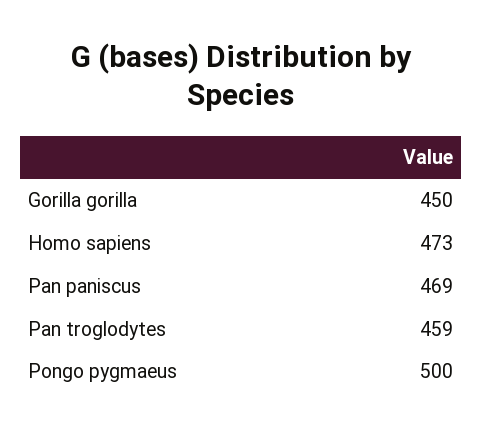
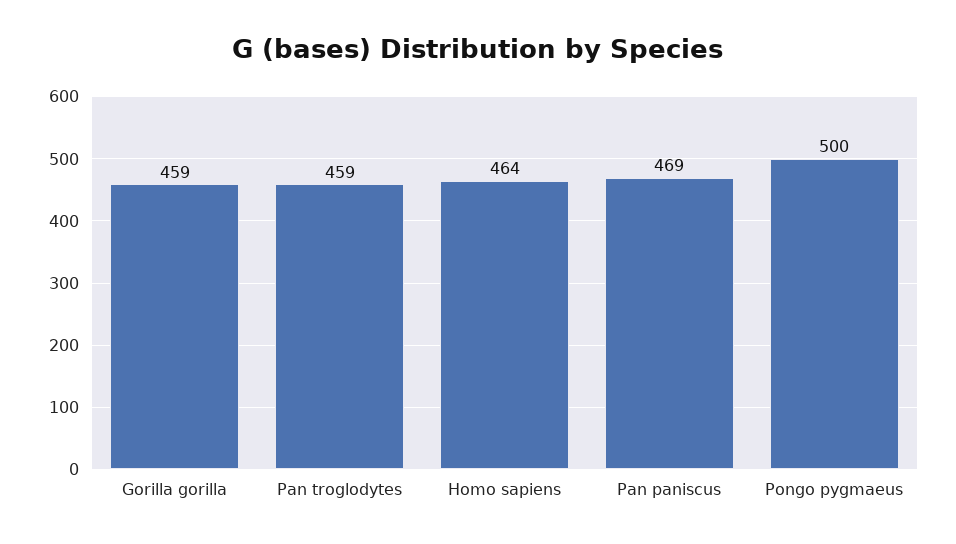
Gorilla gorilla: 450 -> 459
Homo sapiens: 473 -> 464

